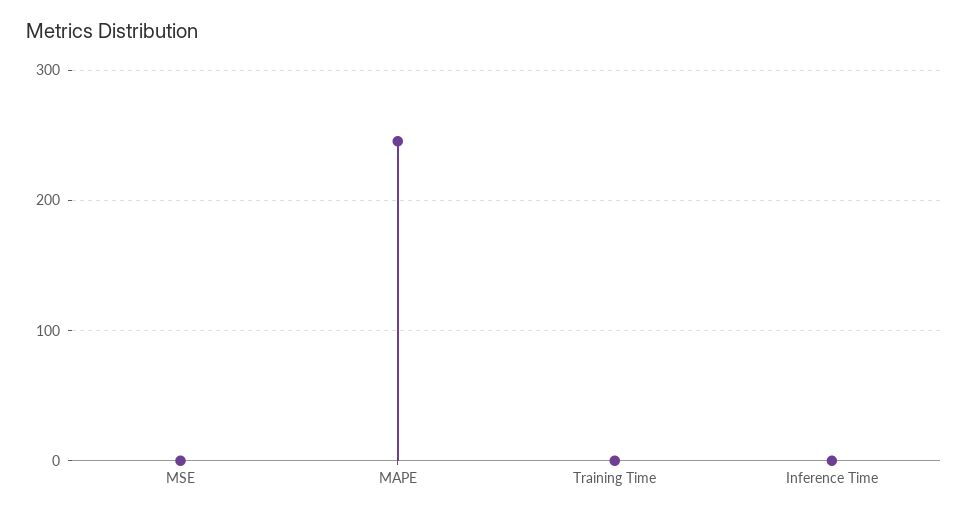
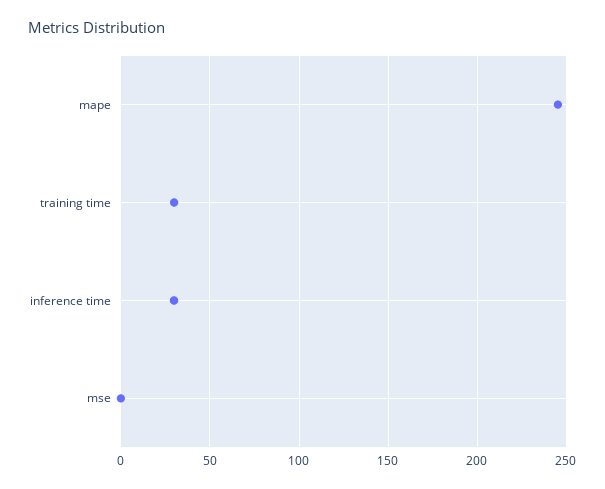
Training Time: 0 -> 30
Inference Time: 0 -> 30

